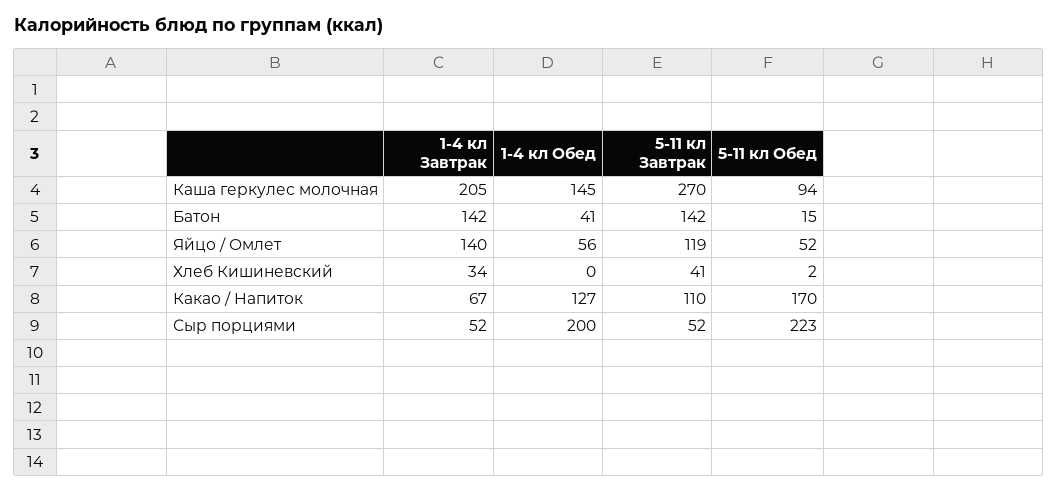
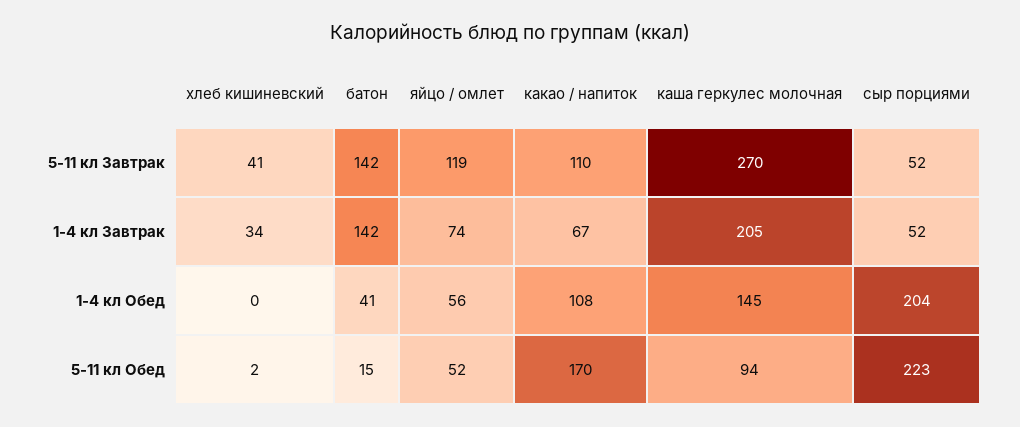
1-4 кл Завтрак, Яйцо / Омлет: 140 -> 74
1-4 кл Обед, Какао / Напиток: 127 -> 108
1-4 кл Обед, Сыр порциями: 200 -> 204

